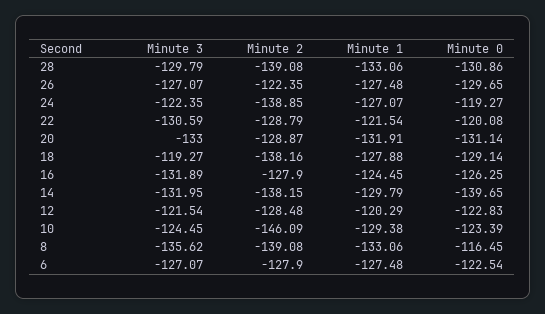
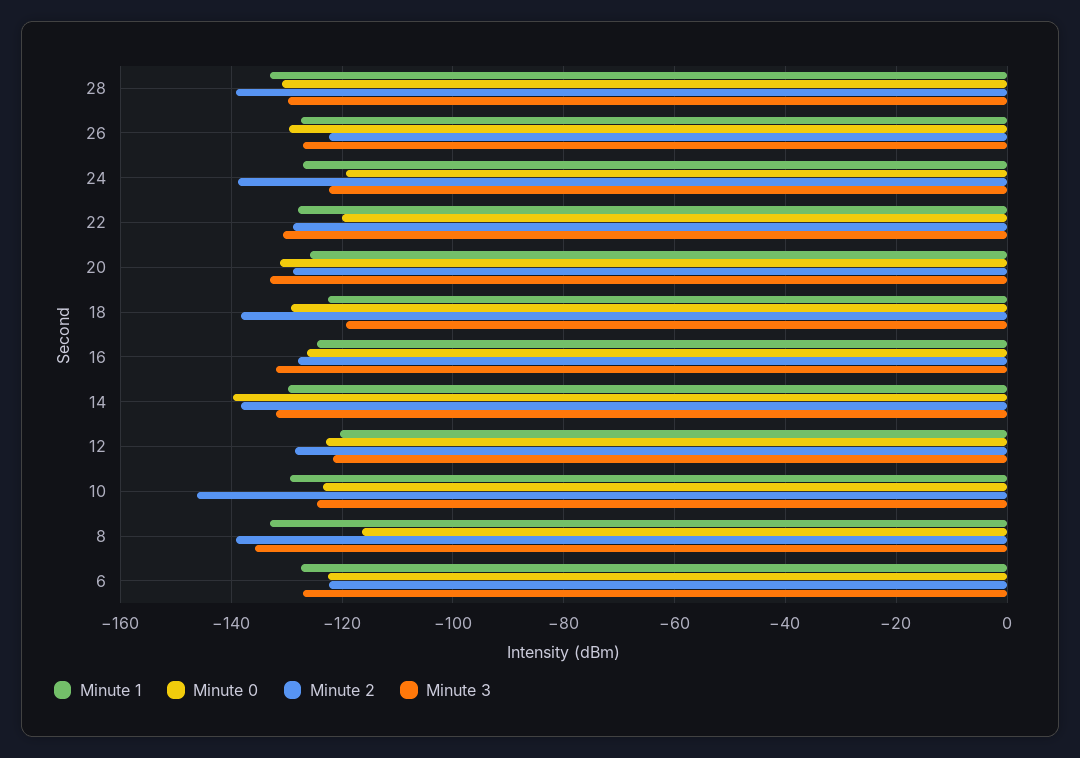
Minute 1, 22: -121.54 -> -128
Minute 1, 20: -131.91 -> -126
Minute 1, 18: -127.88 -> -122
Minute 2, 6: -127.9 -> -122

